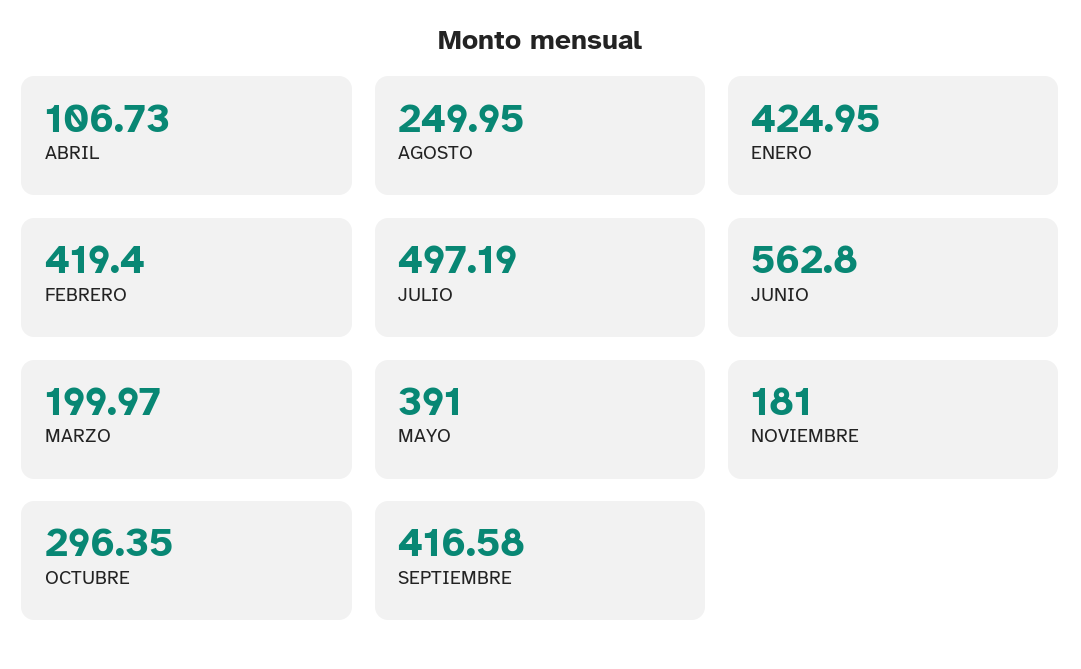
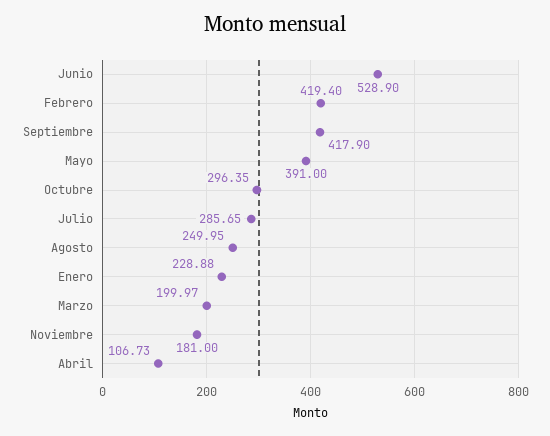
ENERO: 424.95 -> 228.88
JULIO: 497.19 -> 285.65
JUNIO: 562.8 -> 528.9
SEPTIEMBRE: 416.58 -> 417.9

